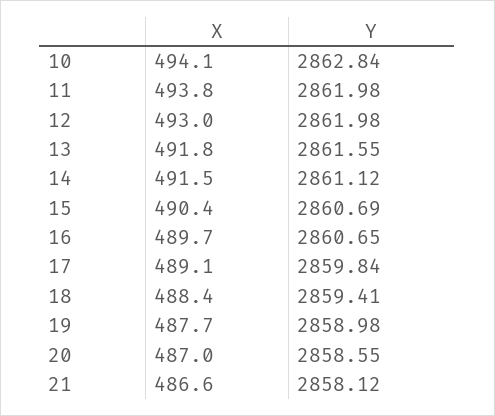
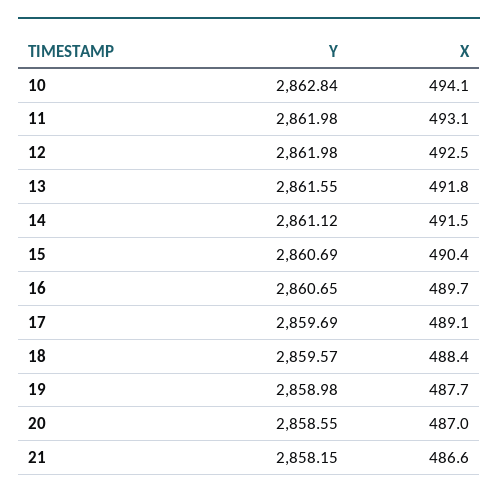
X, 11: 493.8 -> 493.1
X, 12: 493 -> 492.5
Y, 17: 2859.84 -> 2859.69
Y, 18: 2859.41 -> 2859.57
Y, 21: 2858.12 -> 2858.15

